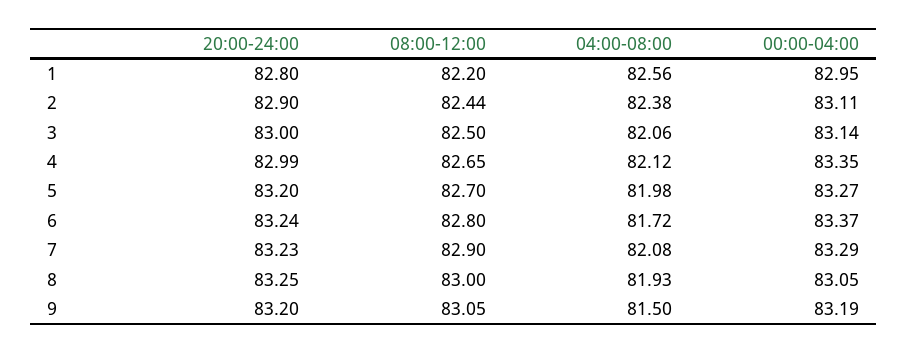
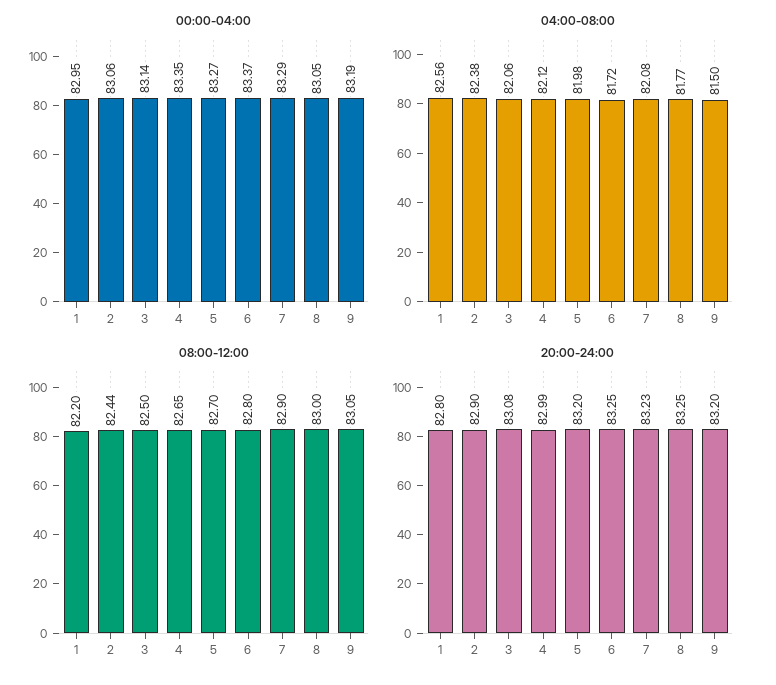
00:00-04:00, 2: 83.11 -> 83.06
20:00-24:00, 3: 83 -> 83.08
20:00-24:00, 6: 83.24 -> 83.25
04:00-08:00, 8: 81.93 -> 81.77

